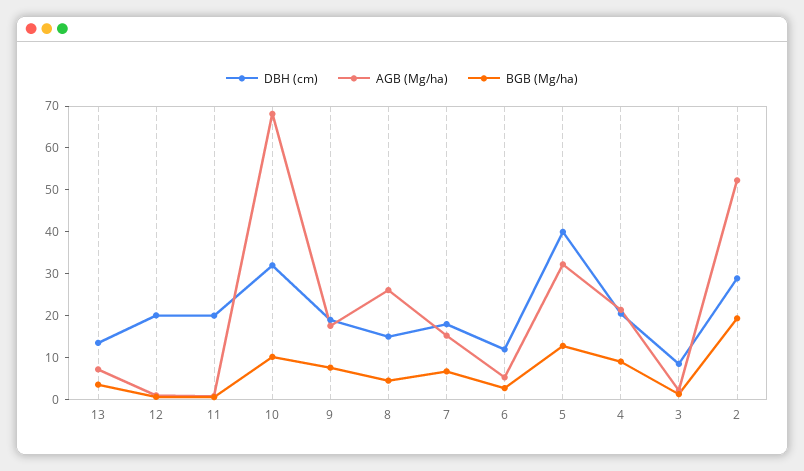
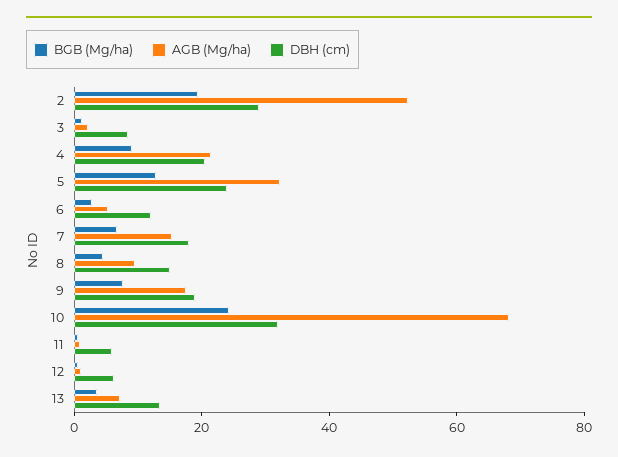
DBH (cm), 12: 20 -> 5
DBH (cm), 11: 20 -> 5
BGB (Mg/ha), 10: 10 -> 25
AGB (Mg/ha), 8: 26 -> 10
DBH (cm), 5: 40 -> 25

